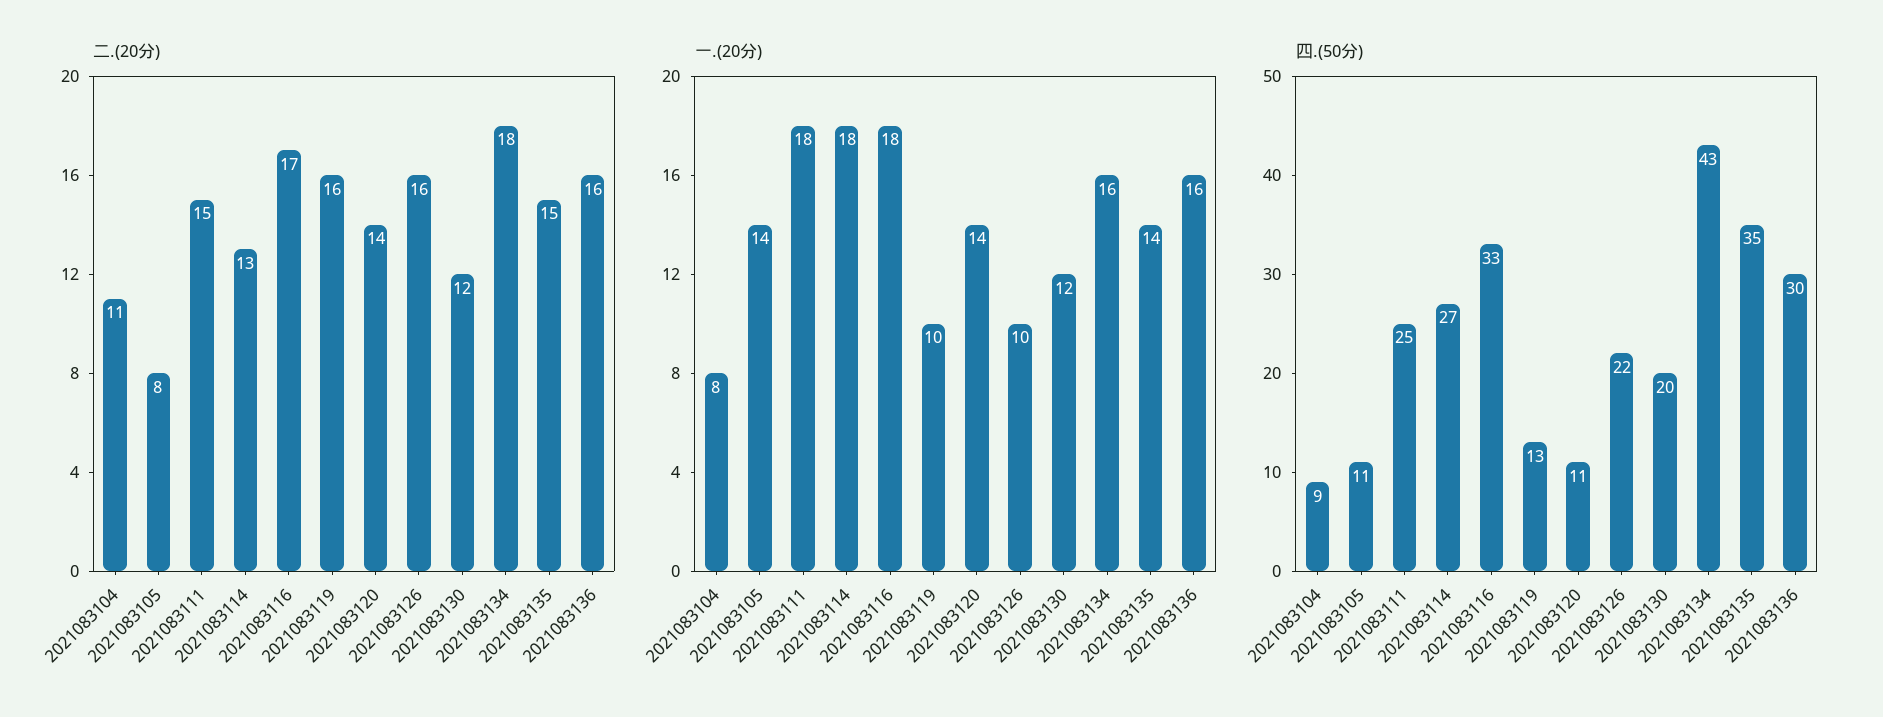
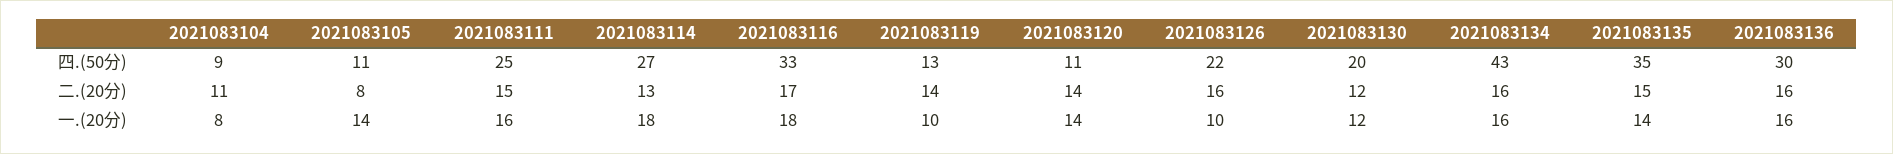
二.(20分), 2021083119: 16 -> 14
二.(20分), 2021083134: 18 -> 16
一.(20分), 2021083111: 18 -> 16

